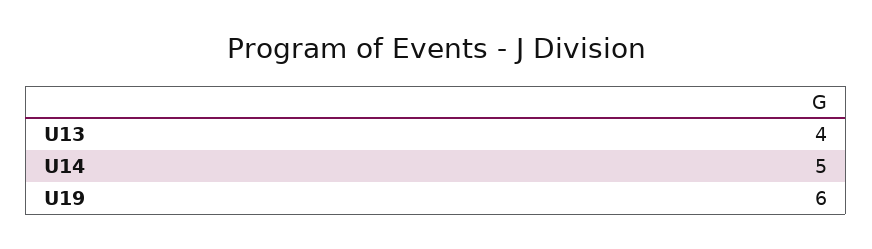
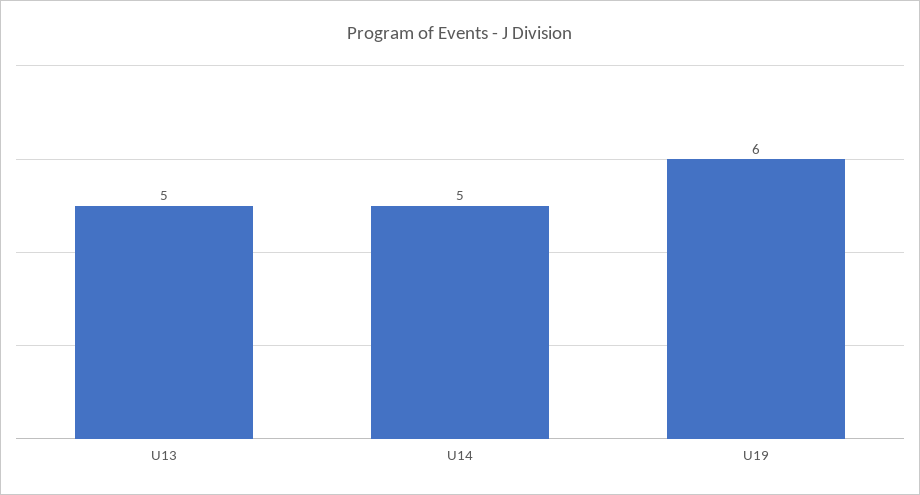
U13: 4 -> 5

